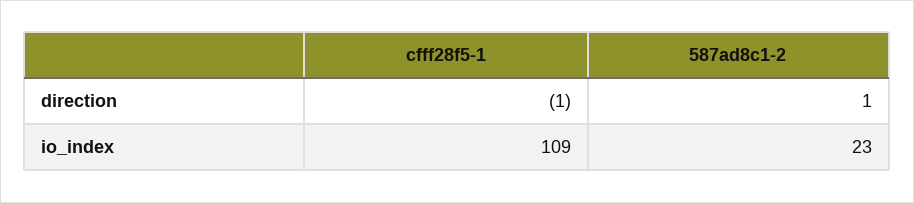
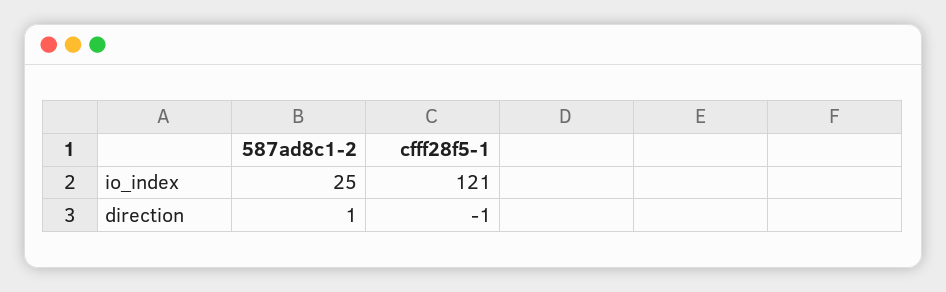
cfff28f5-1, io_index: 109 -> 121
587ad8c1-2, io_index: 23 -> 25

